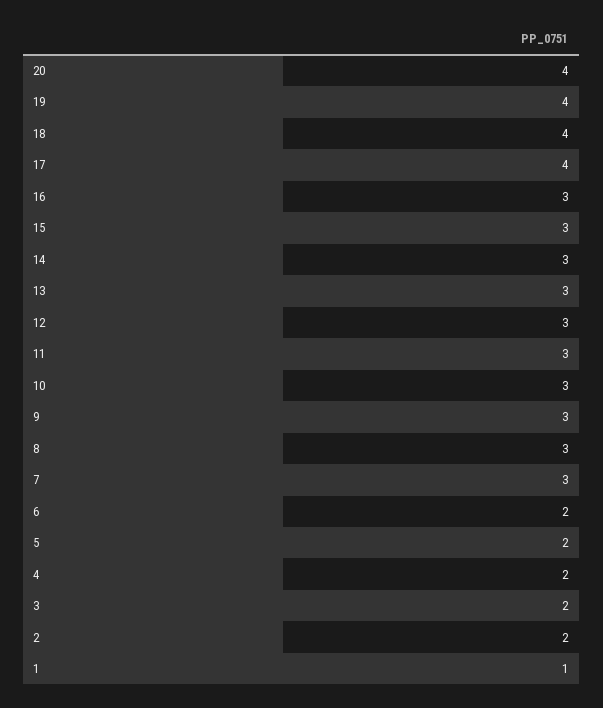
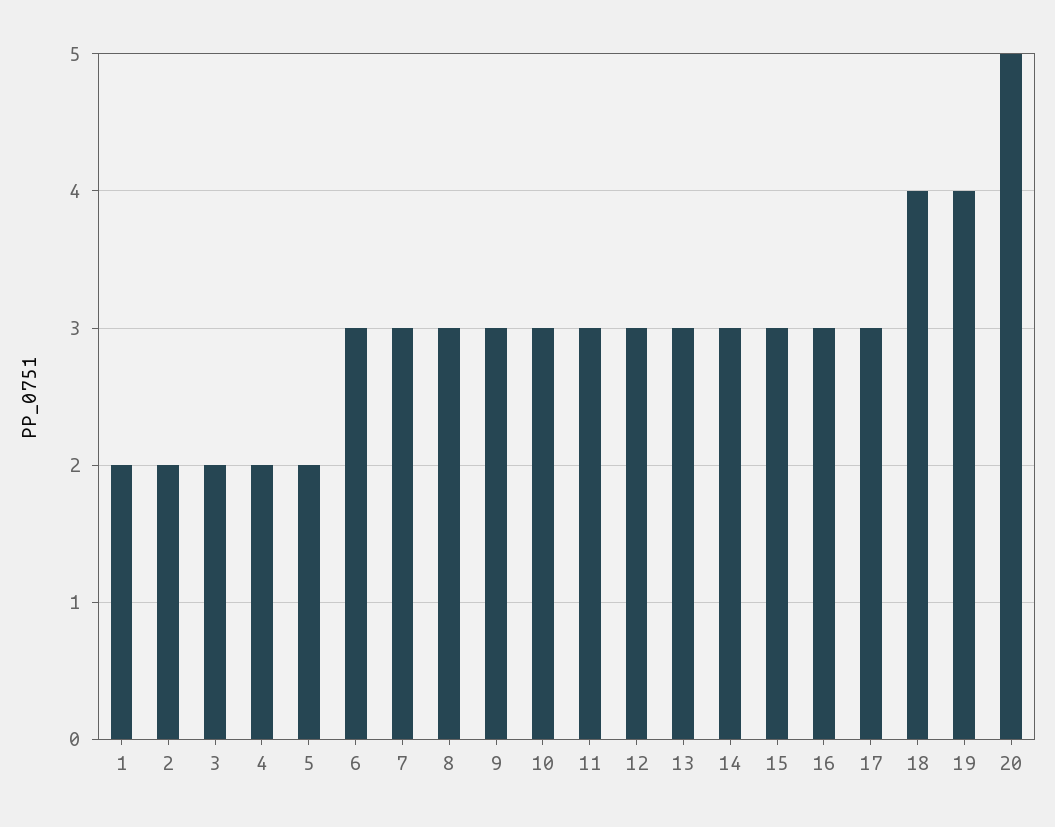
20: 4 -> 5
17: 4 -> 3
6: 2 -> 3
1: 1 -> 2

